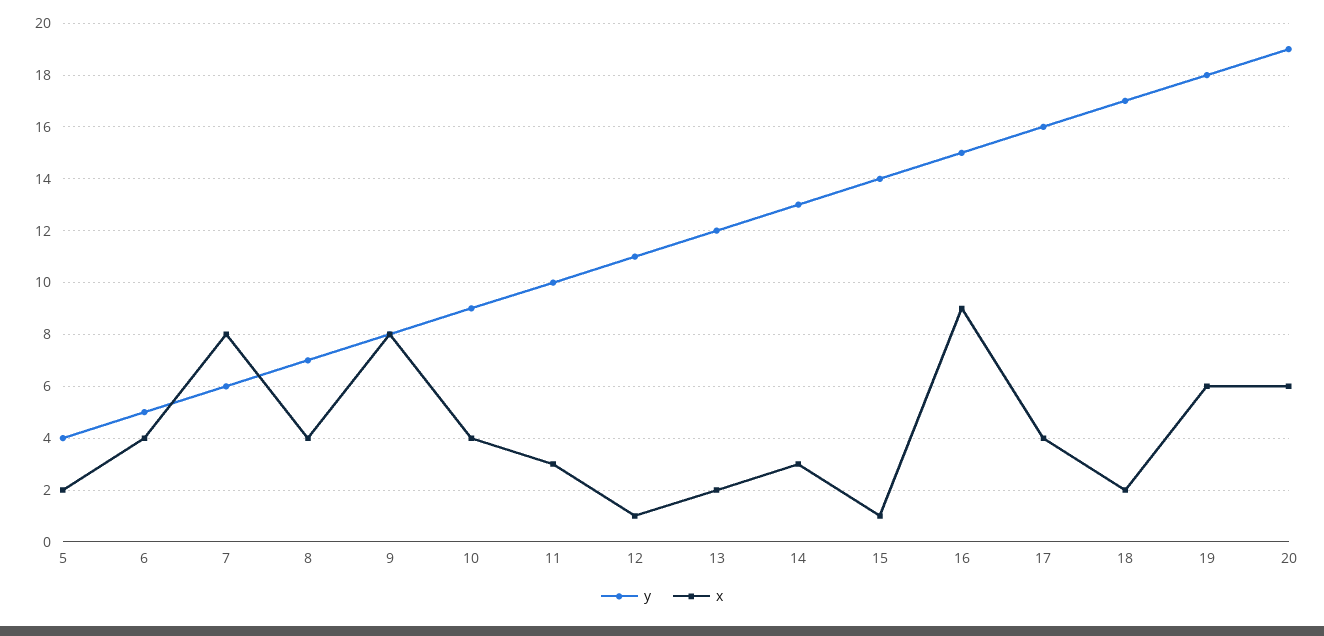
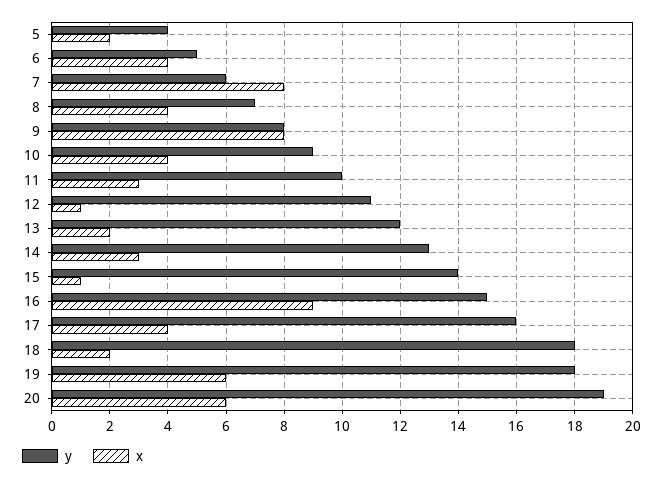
y, 18: 17 -> 18

